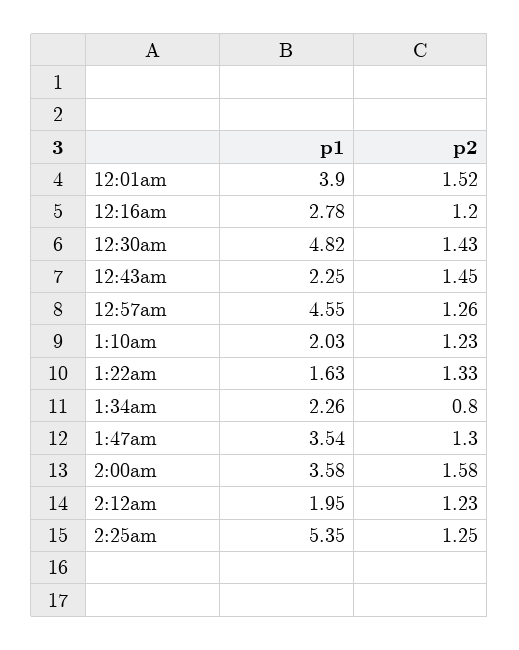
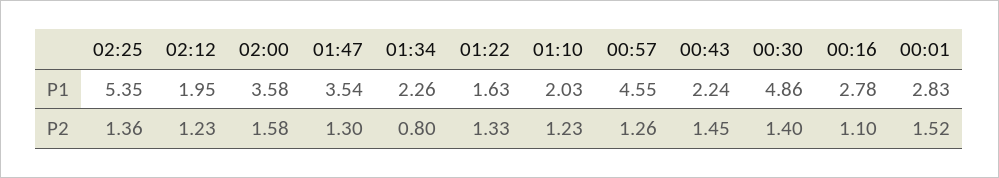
p1, 12:01am: 3.9 -> 2.83
p2, 12:16am: 1.2 -> 1.1
p1, 12:30am: 4.82 -> 4.86
p2, 12:30am: 1.43 -> 1.4
p1, 12:43am: 2.25 -> 2.24
p2, 2:25am: 1.25 -> 1.36

